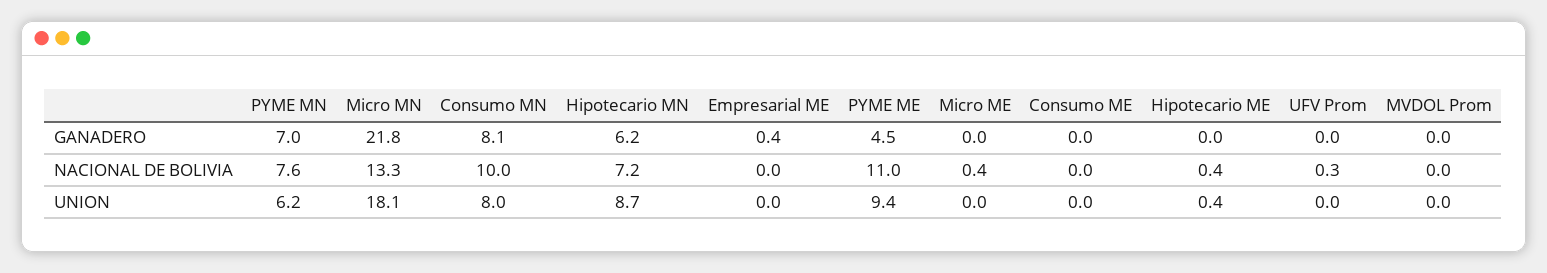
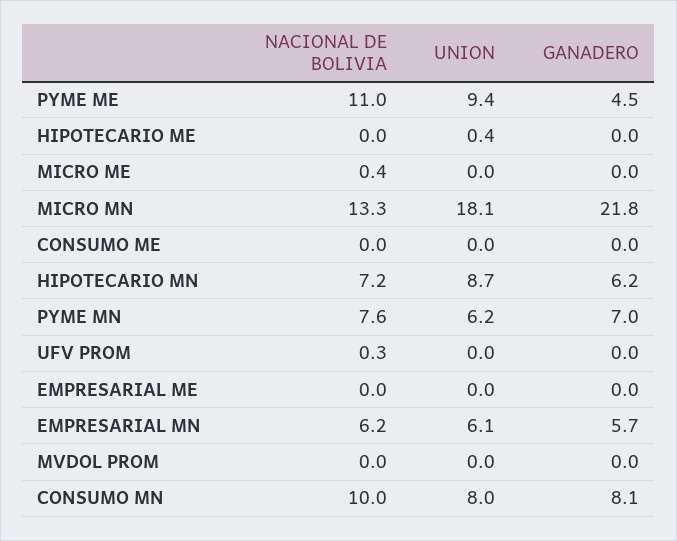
Empresarial ME, GANADERO: 0.4 -> 0
Hipotecario ME, NACIONAL DE BOLIVIA: 0.4 -> 0
EMPRESARIAL MN, NACIONAL DE BOLIVIA: none -> 6.2
EMPRESARIAL MN, UNION: none -> 6.1
EMPRESARIAL MN, GANADERO: none -> 5.7

